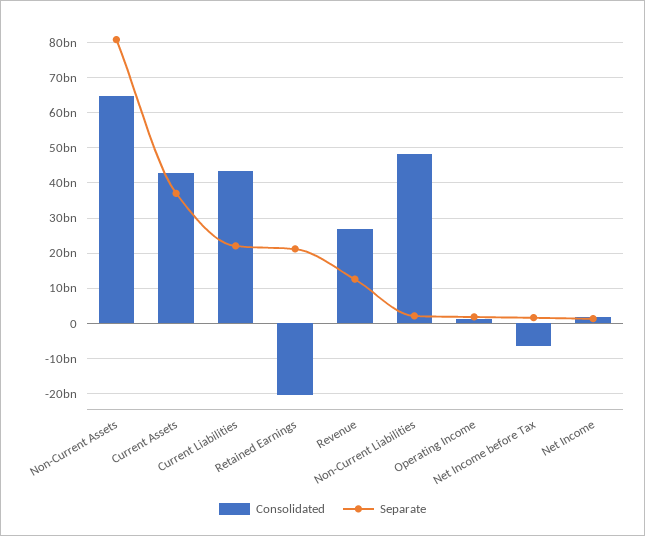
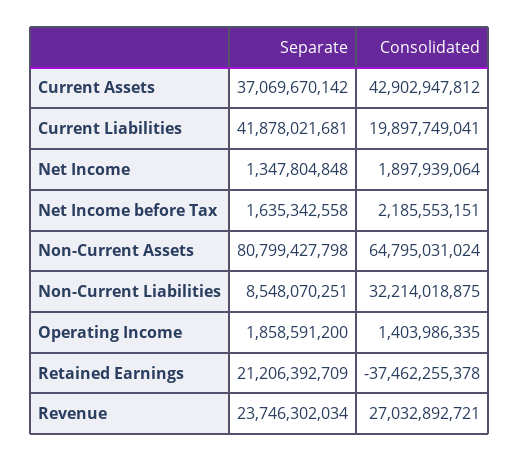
Consolidated, Current Liabilities: 44000000000 -> 19897749041
Separate, Current Liabilities: 22000000000 -> 41878021681
Consolidated, Retained Earnings: -20000000000 -> -37462255378
Separate, Revenue: 12000000000 -> 23746302034
Consolidated, Non-Current Liabilities: 48000000000 -> 32214018875
Separate, Non-Current Liabilities: 2000000000 -> 8548070251
Consolidated, Net Income before Tax: -6000000000 -> 2185553151

